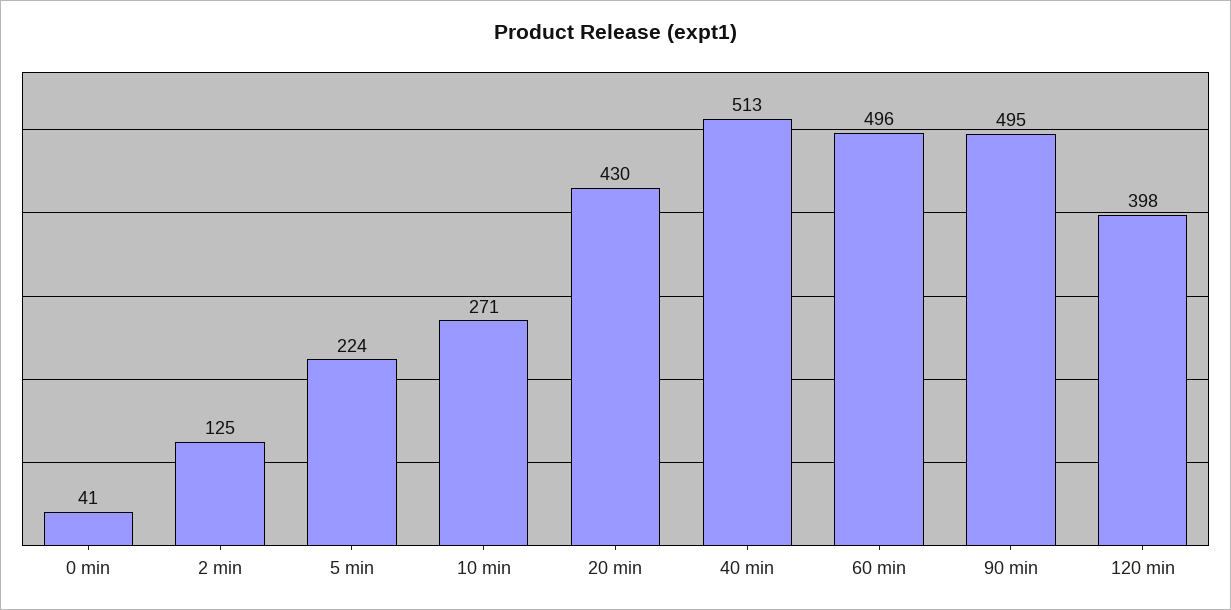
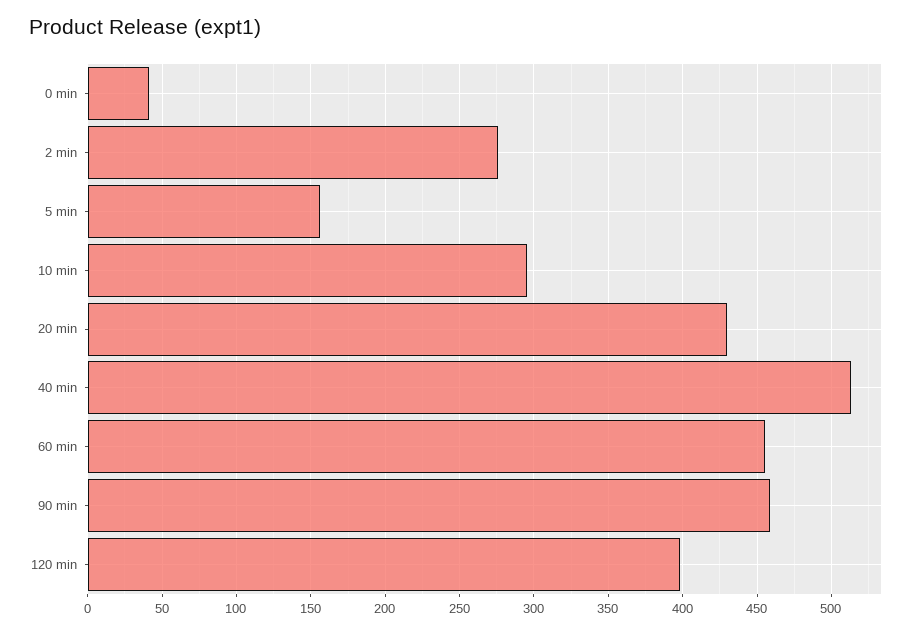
2 min: 125 -> 275
5 min: 224 -> 155
10 min: 271 -> 295
60 min: 496 -> 455
90 min: 495 -> 460

